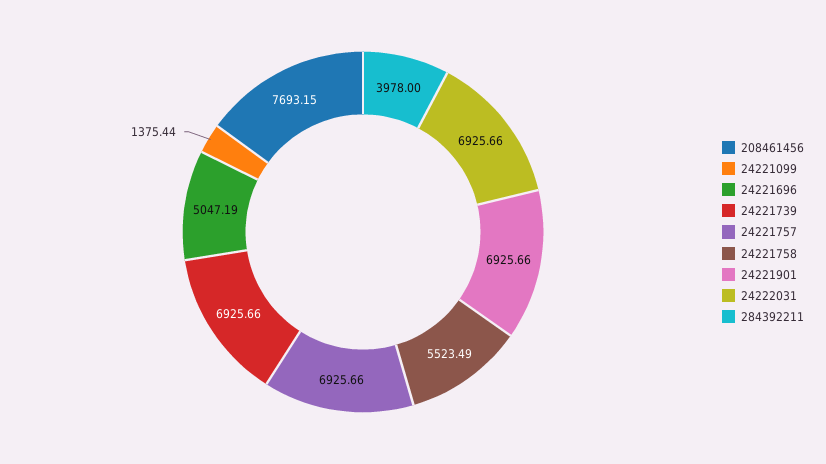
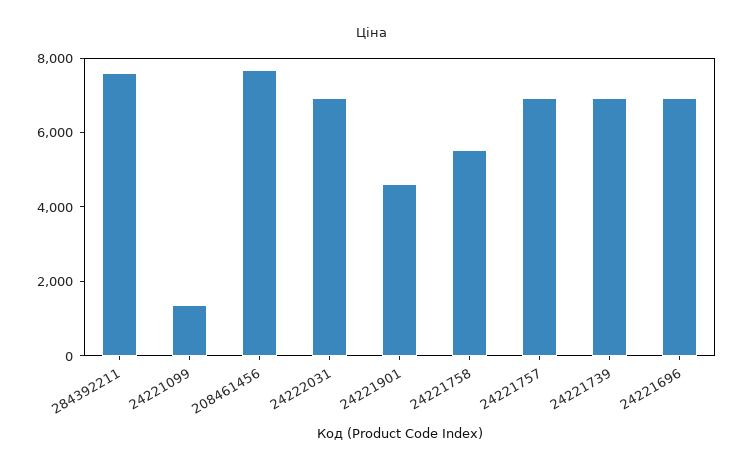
24221696: 5047.19 -> 7000
24221901: 6925.66 -> 4500
284392211: 3978 -> 7500

